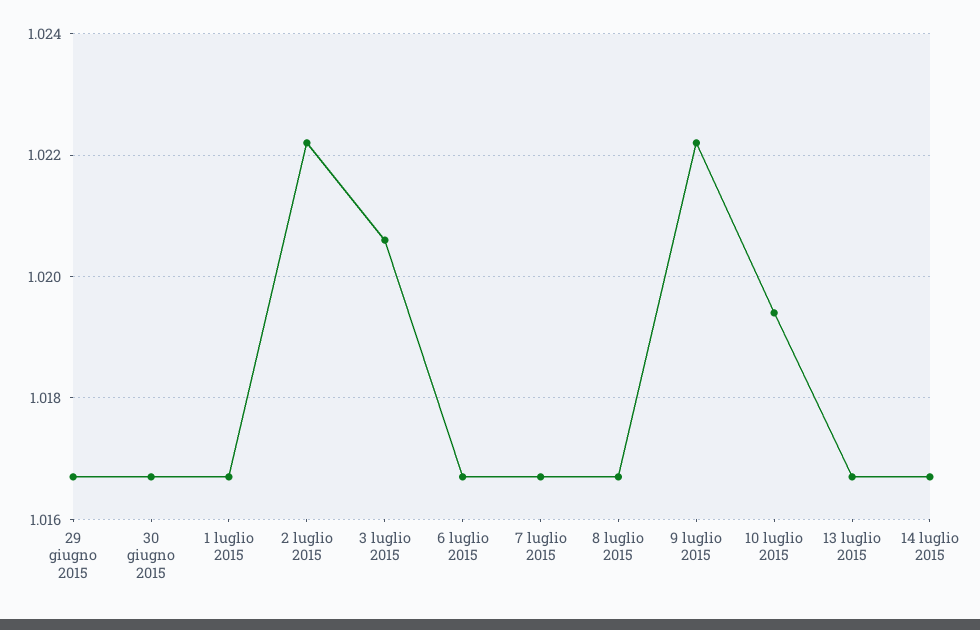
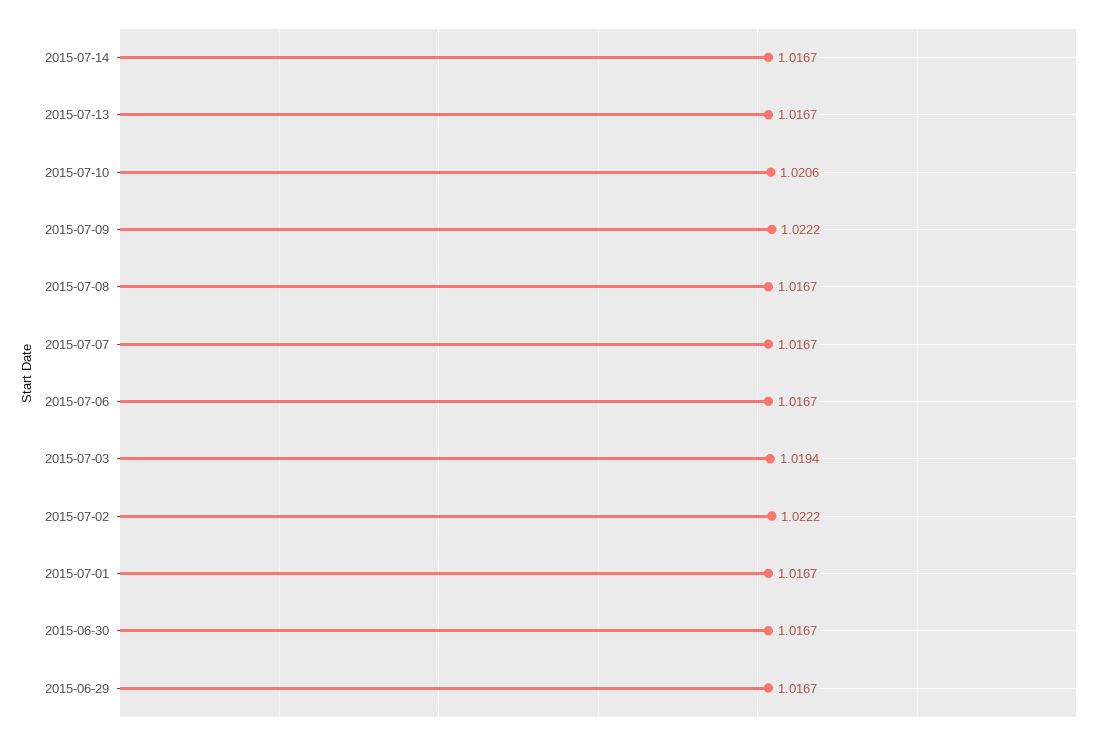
3 luglio 2015: 1.0205 -> 1.0194
10 luglio 2015: 1.0195 -> 1.0206

